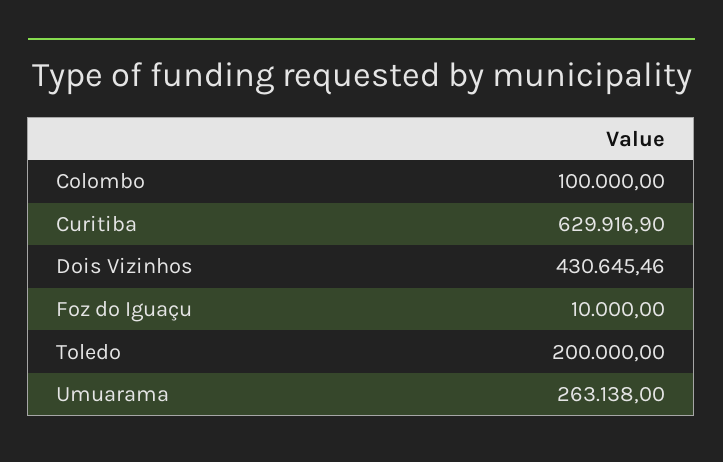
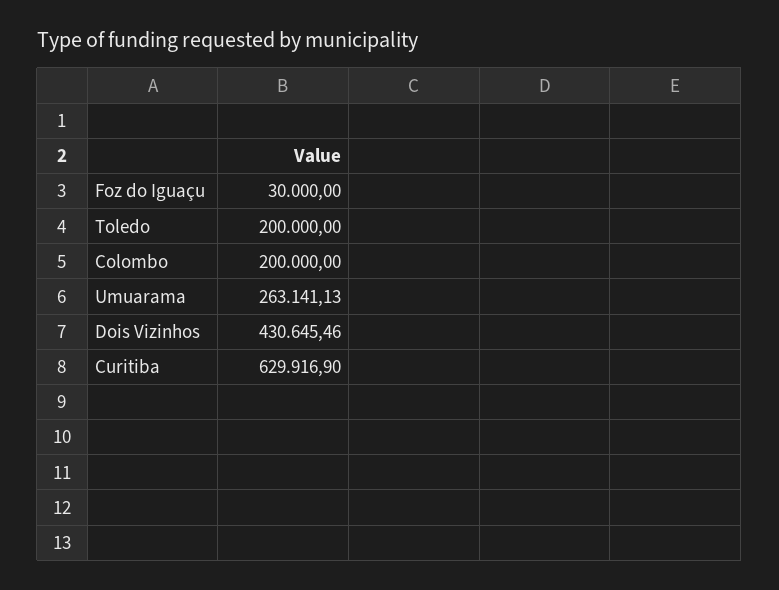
Colombo: 100000 -> 200000
Foz do Iguaçu: 10000 -> 30000
Umuarama: 263138 -> 263141.13

